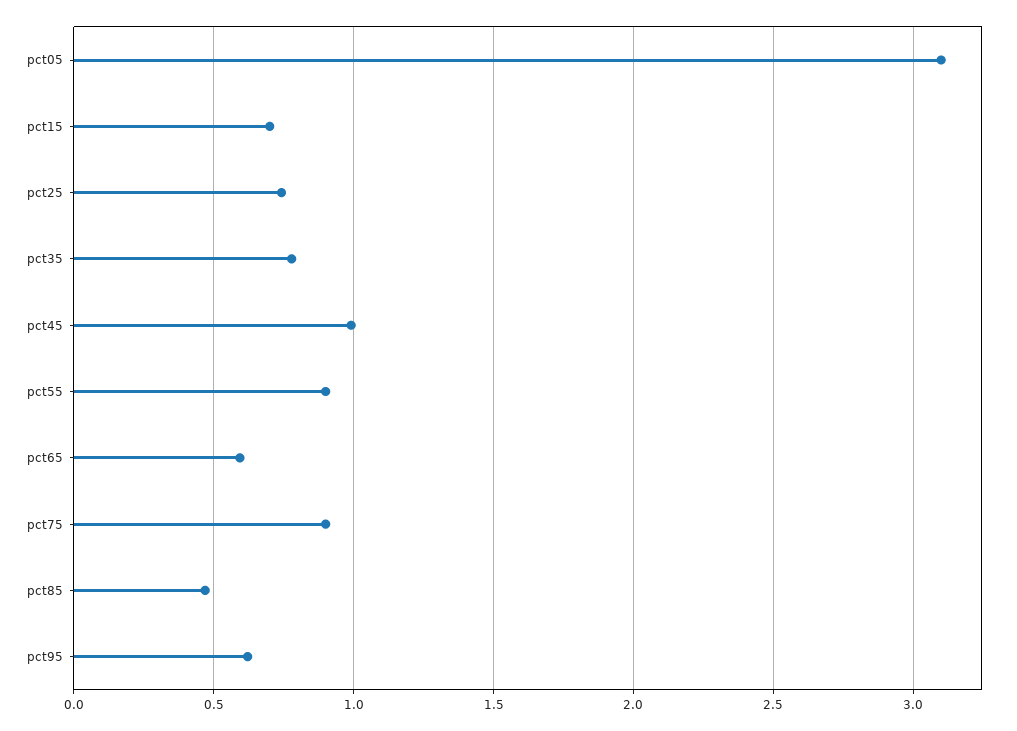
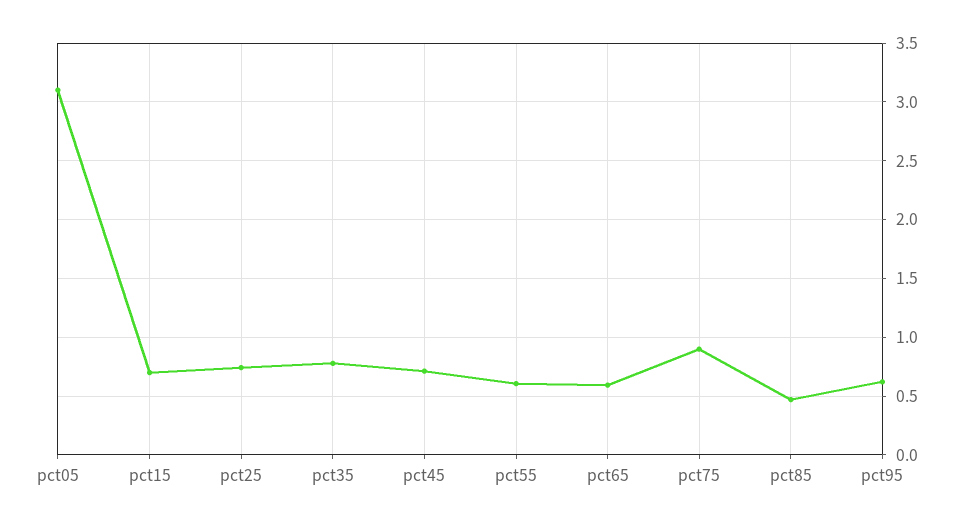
pct45: 1 -> 0.7
pct55: 0.9 -> 0.6

